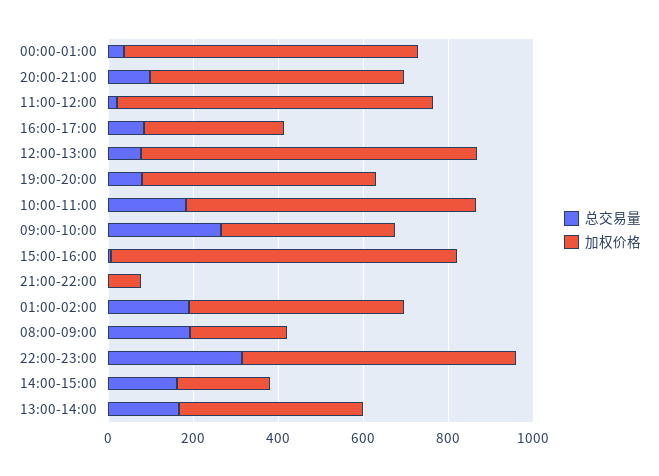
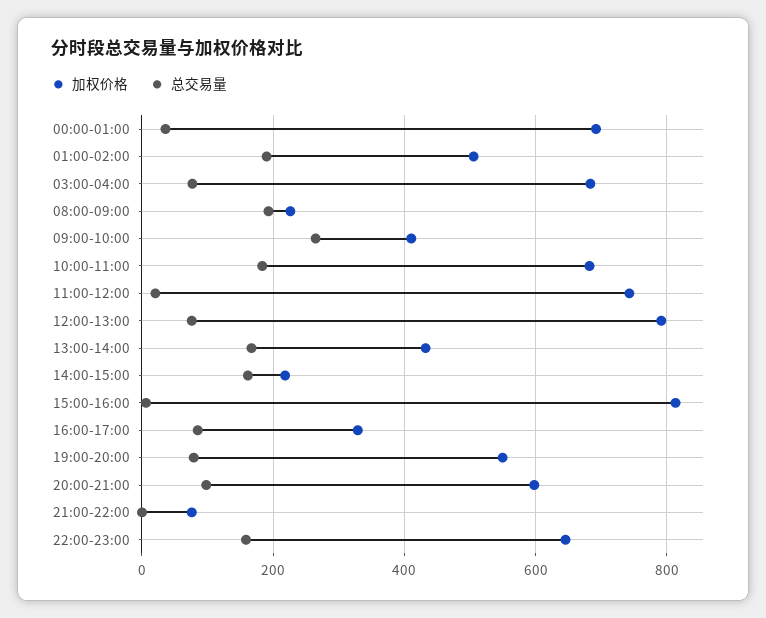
总交易量, 22:00-23:00: 300 -> 160
加权价格, 03:00-04:00: none -> 680
总交易量, 03:00-04:00: none -> 80

